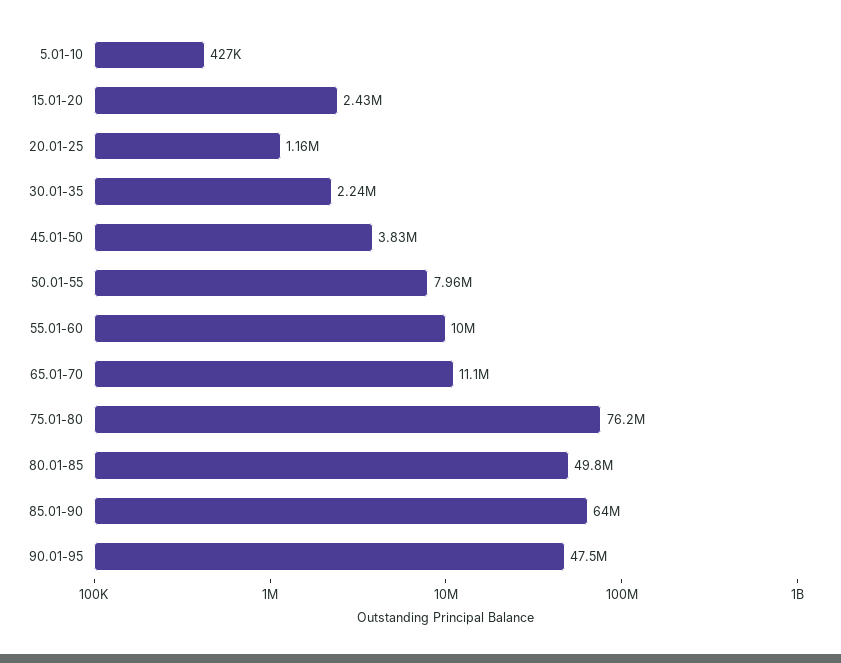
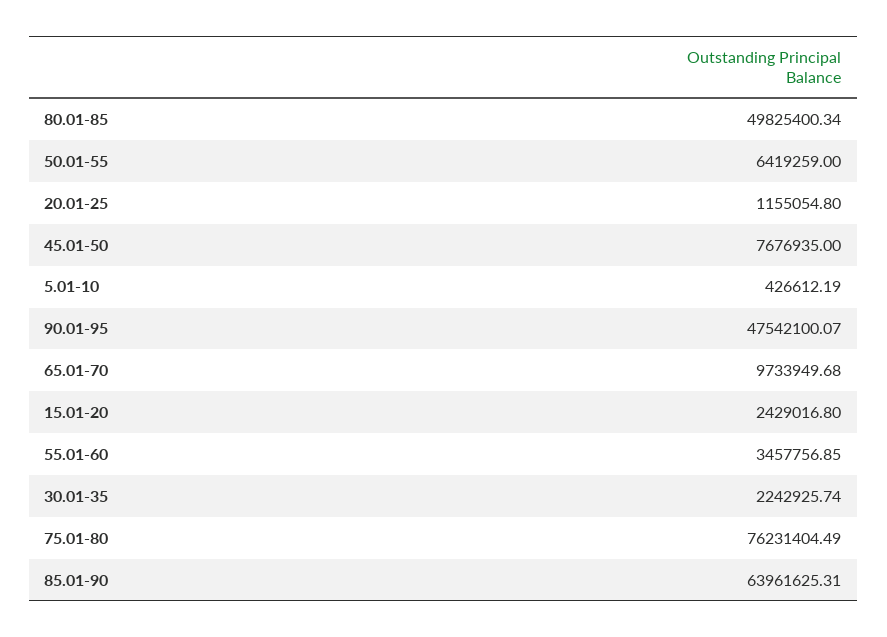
45.01-50: 3830000 -> 7676935
50.01-55: 7960000 -> 6419259
55.01-60: 10000000 -> 3457756.85
65.01-70: 11100000 -> 9733949.68

